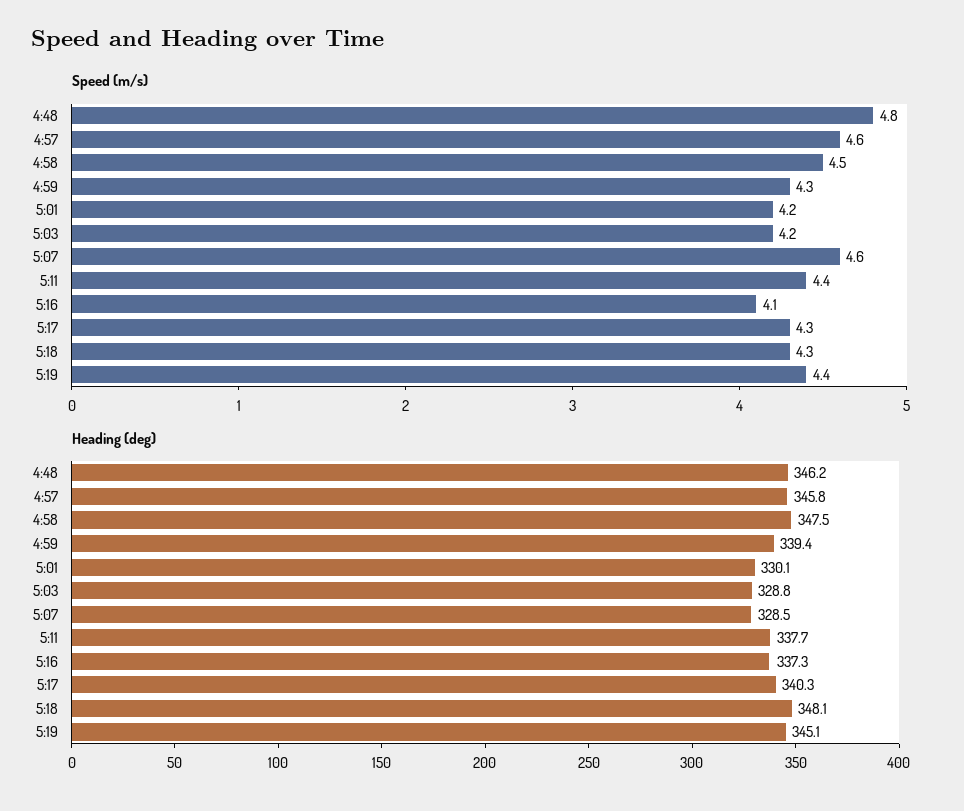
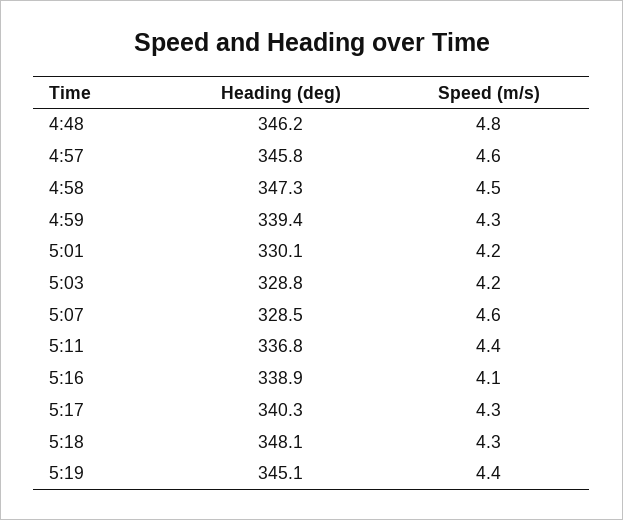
Heading (deg), 4:58: 347.5 -> 347.3
Heading (deg), 5:11: 337.7 -> 336.8
Heading (deg), 5:16: 337.3 -> 338.9

